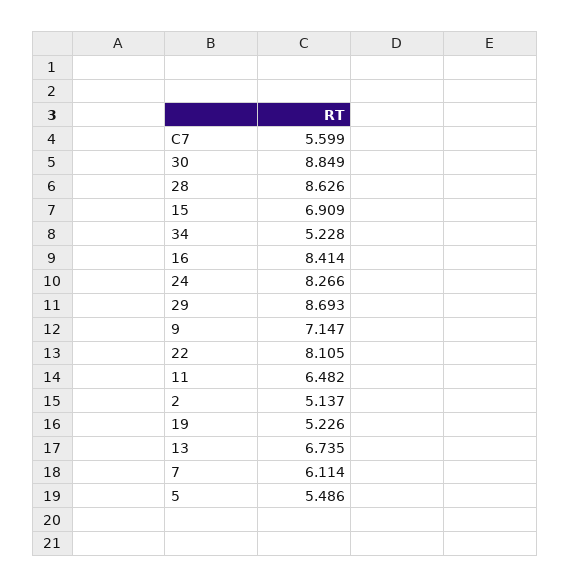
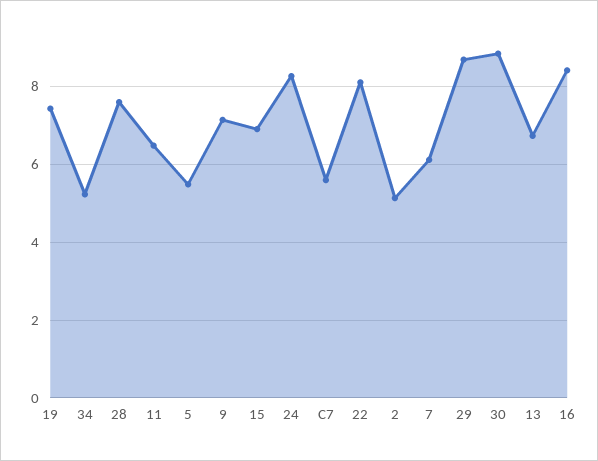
28: 8.626 -> 7.6
19: 5.226 -> 7.4

